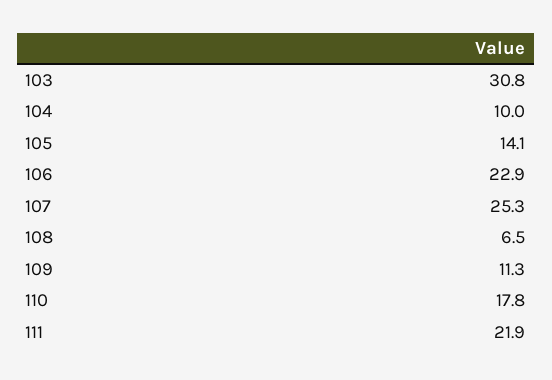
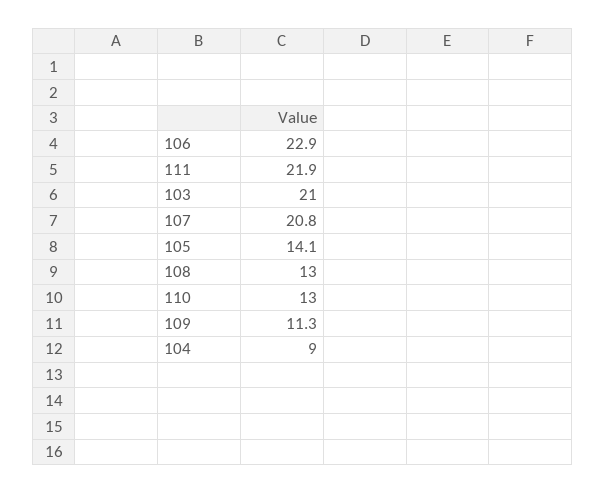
103: 30.8 -> 21
104: 10 -> 9
107: 25.3 -> 20.8
108: 6.5 -> 13
110: 17.8 -> 13

